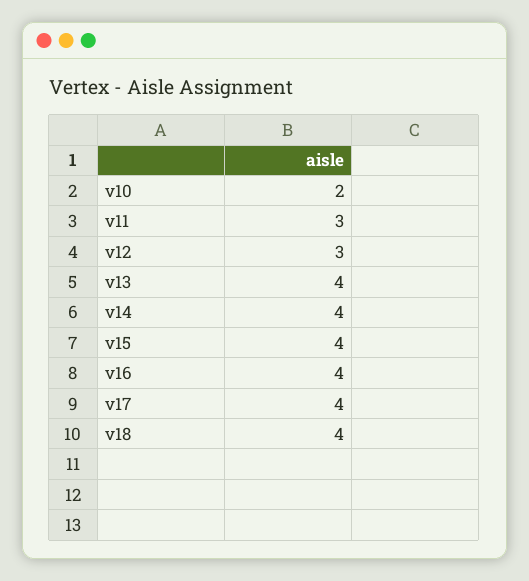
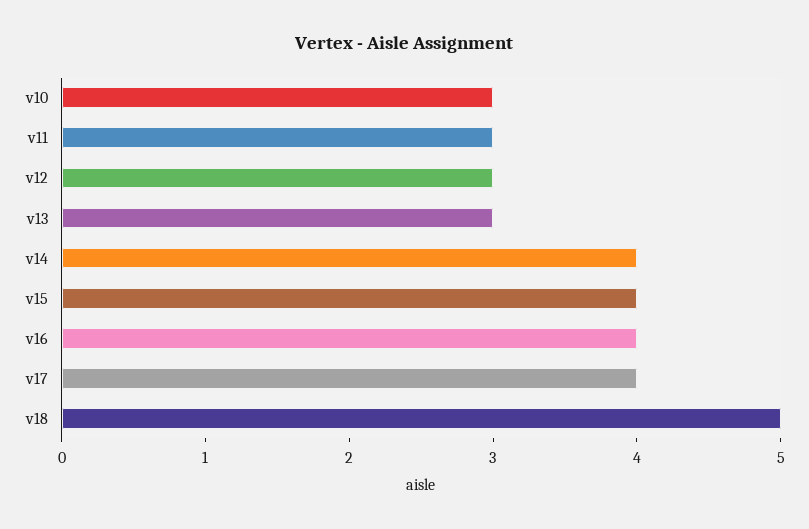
v10: 2 -> 3
v13: 4 -> 3
v18: 4 -> 5

